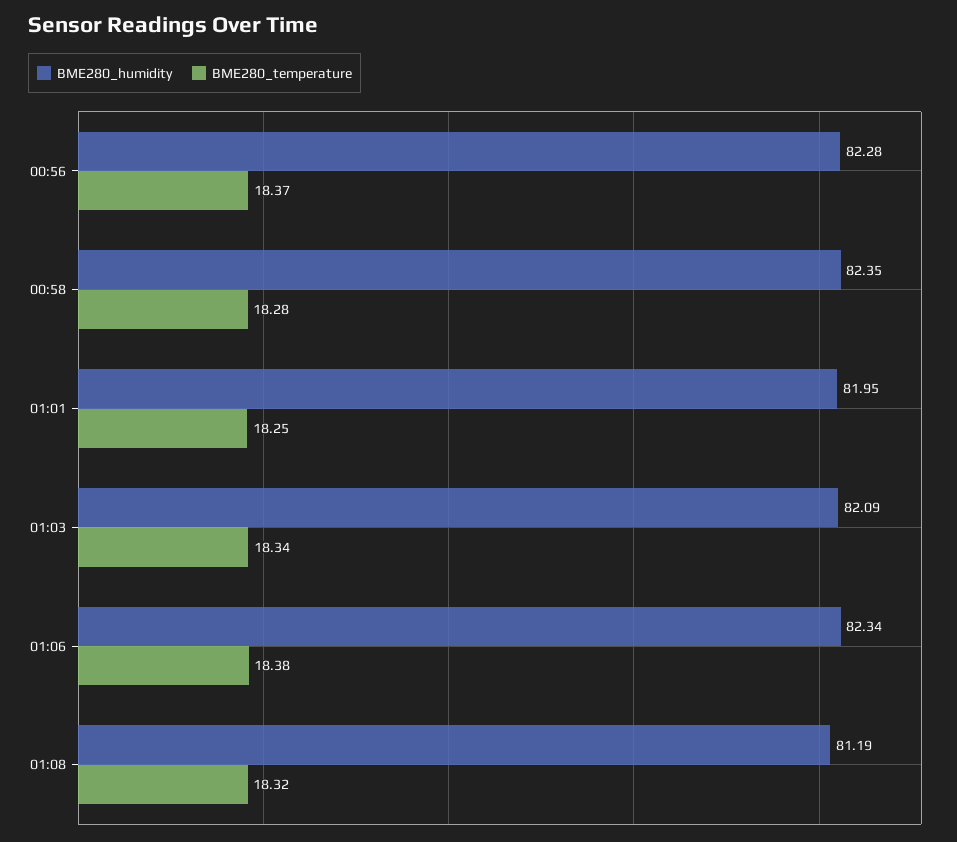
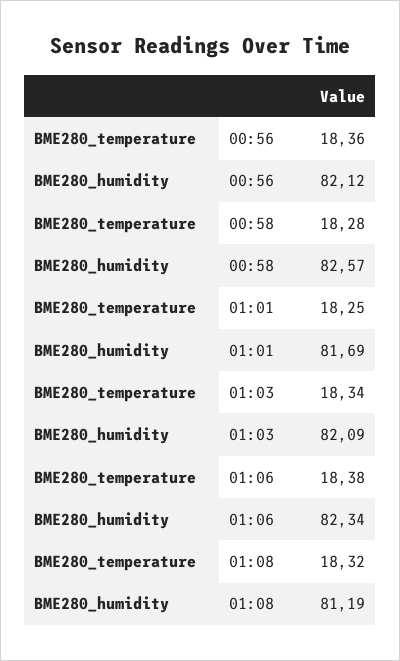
BME280_humidity, 00:56: 82.28 -> 82.12
BME280_temperature, 00:56: 18.37 -> 18.36
BME280_humidity, 00:58: 82.35 -> 82.57
BME280_humidity, 01:01: 81.95 -> 81.69

